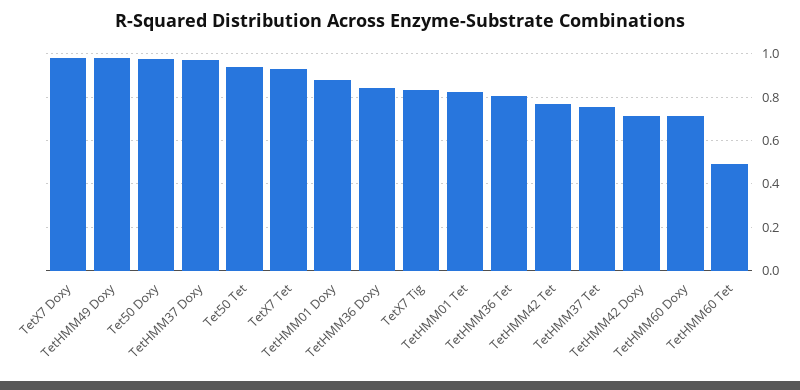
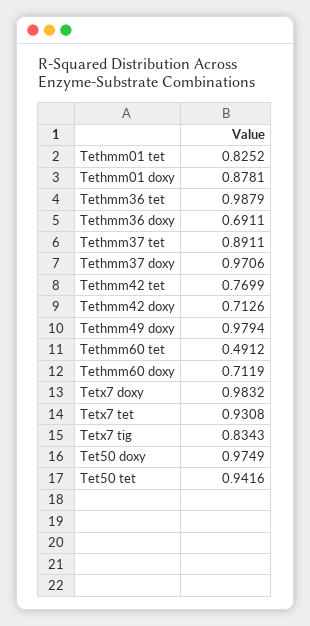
TetHMM36 Doxy: 0.85 -> 0.6911
TetHMM36 Tet: 0.8 -> 0.9879
TetHMM37 Tet: 0.75 -> 0.8911

